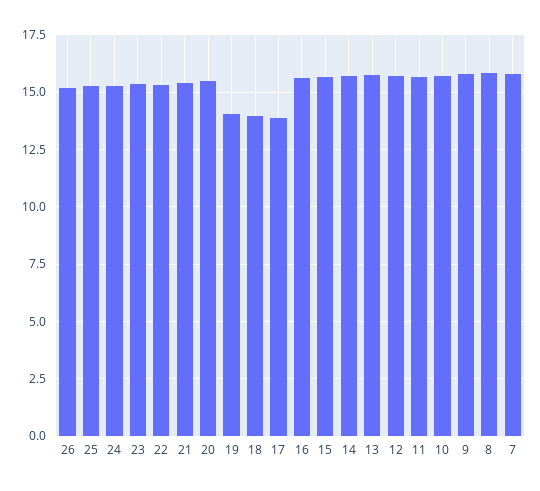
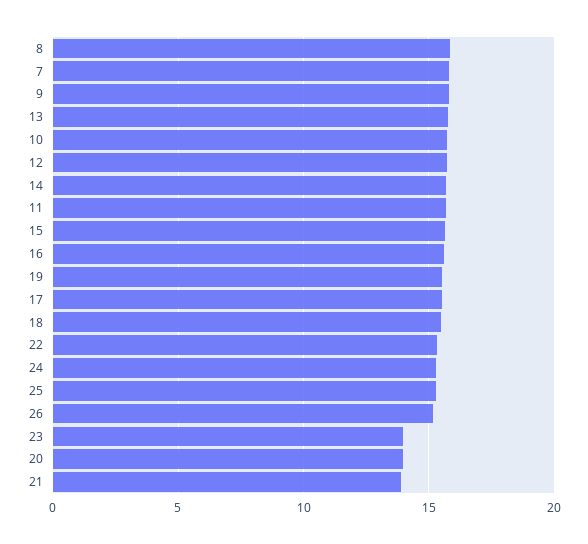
23: 15.5 -> 14
21: 15.5 -> 14
20: 15.5 -> 14
19: 14 -> 15.5
18: 14 -> 15.5
17: 14 -> 15.5

